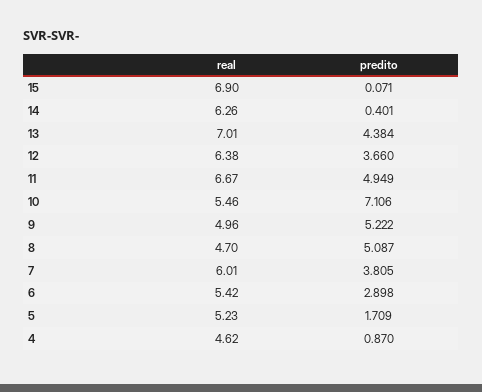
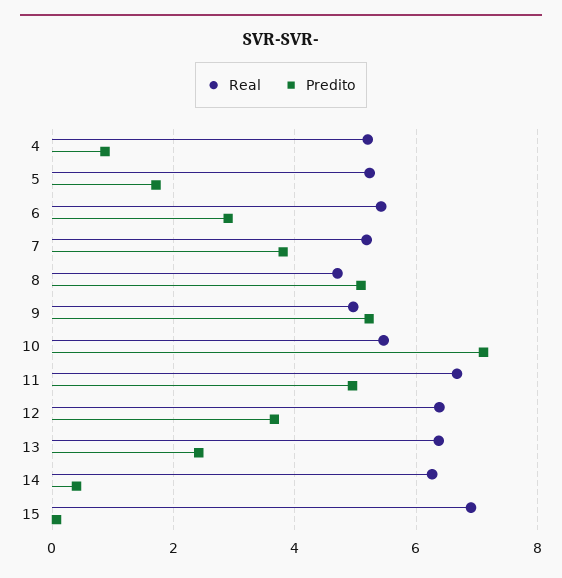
real, 13: 7.01 -> 6.4
predito, 13: 4.384 -> 2.4
real, 7: 6.01 -> 5.2
real, 4: 4.62 -> 5.2

